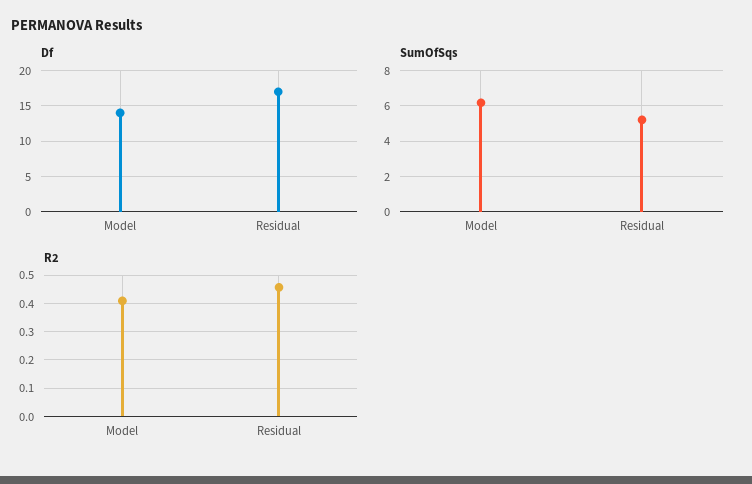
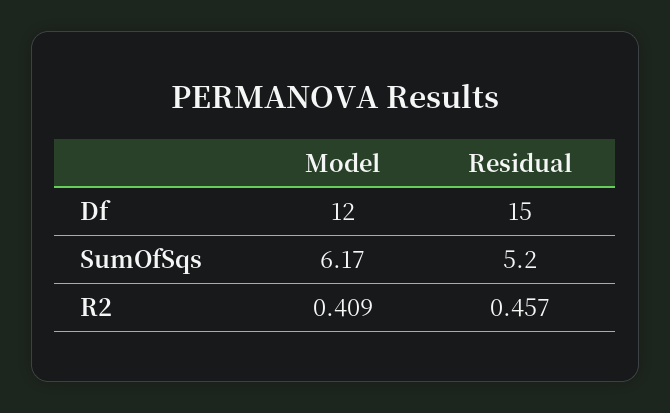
Df, Model: 14 -> 12
Df, Residual: 17 -> 15

